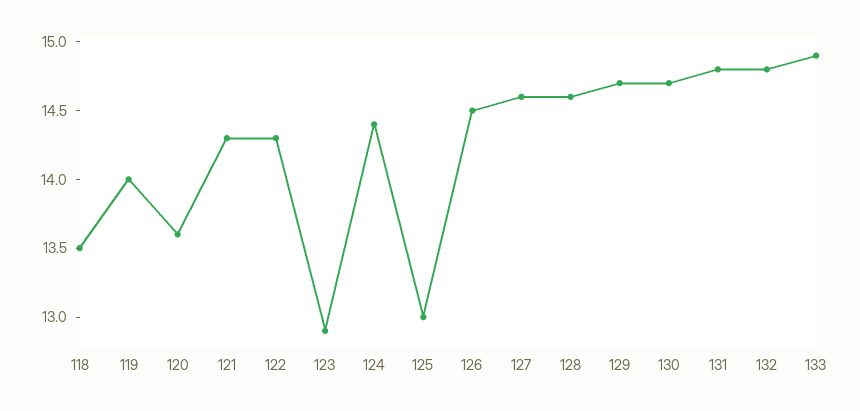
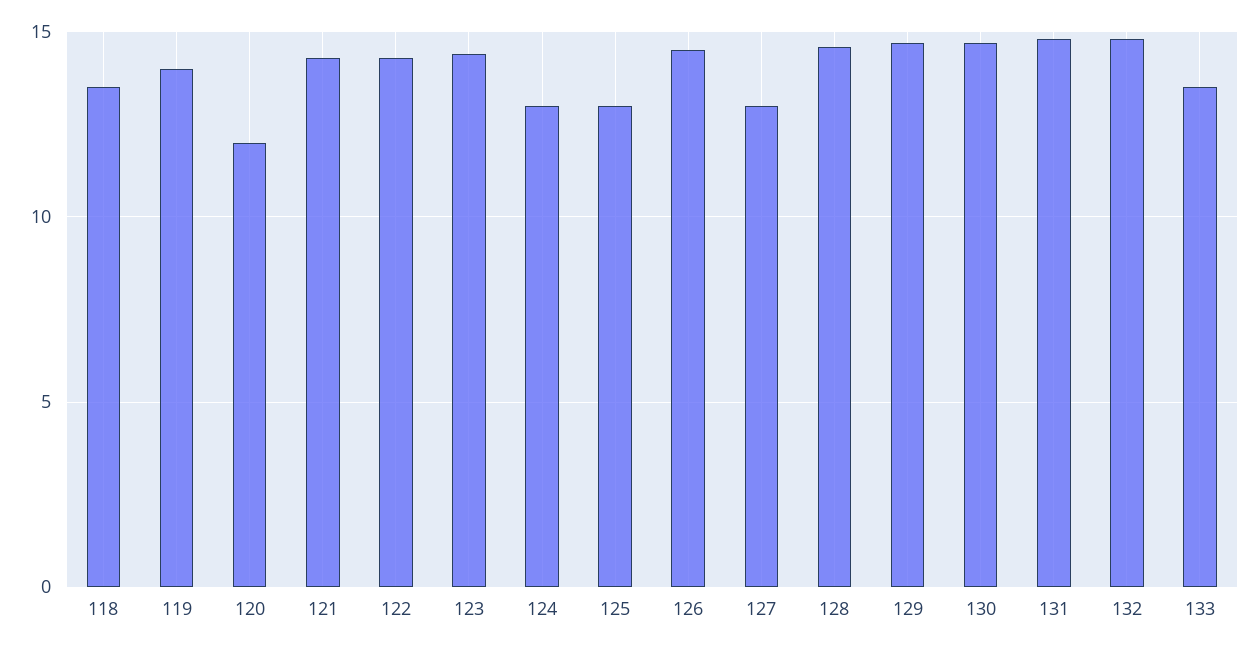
120: 13.6 -> 12
123: 12.9 -> 14.5
124: 14.4 -> 13
127: 14.6 -> 13
133: 14.9 -> 13.5

